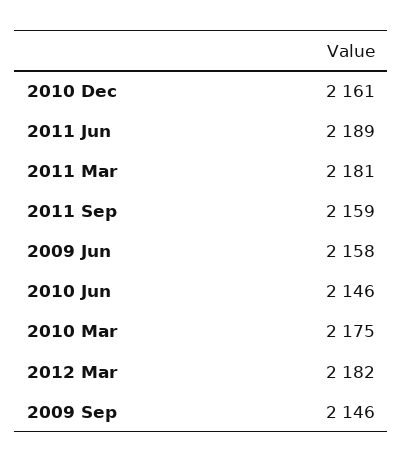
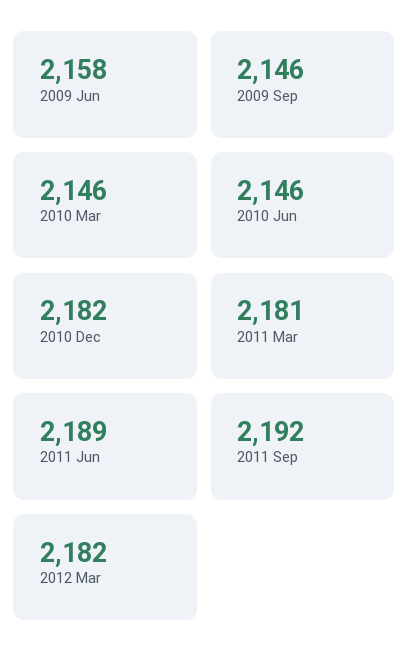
2010 Dec: 2161 -> 2182
2011 Sep: 2159 -> 2192
2010 Mar: 2175 -> 2146

